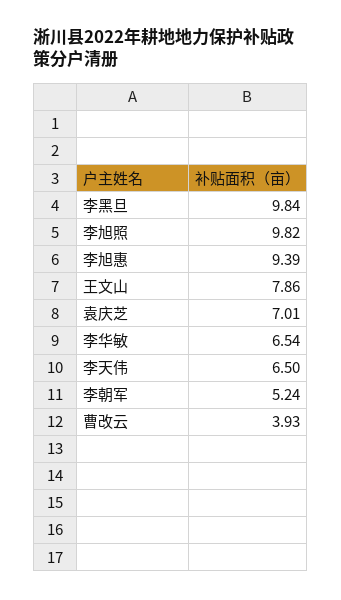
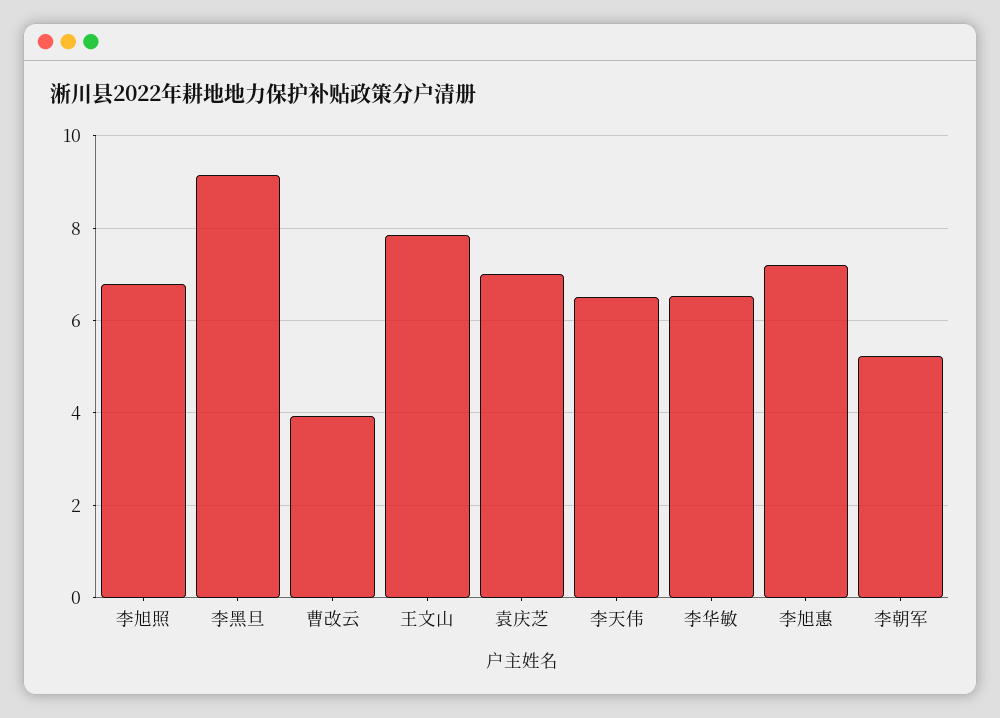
李黑旦: 9.84 -> 9.2
李旭照: 9.82 -> 6.8
李旭惠: 9.39 -> 7.2

